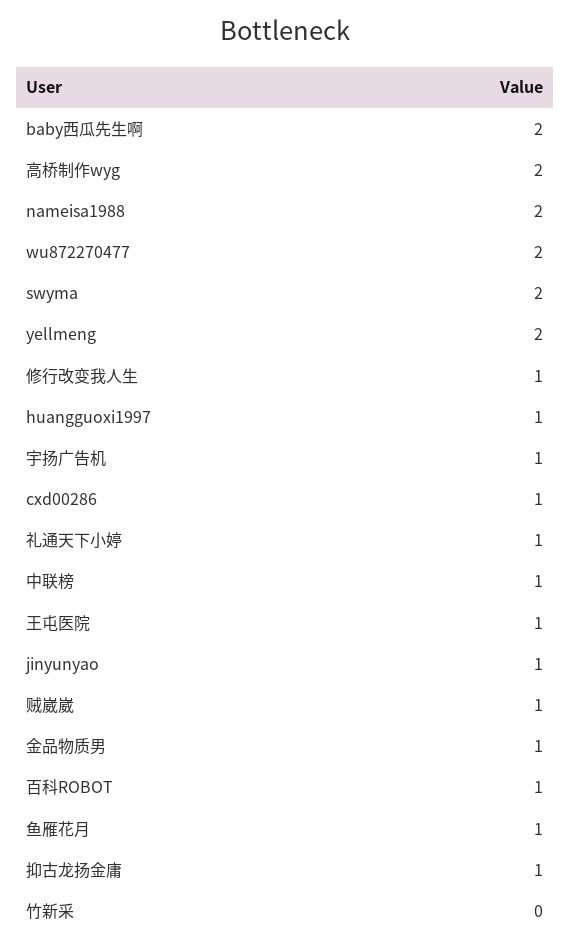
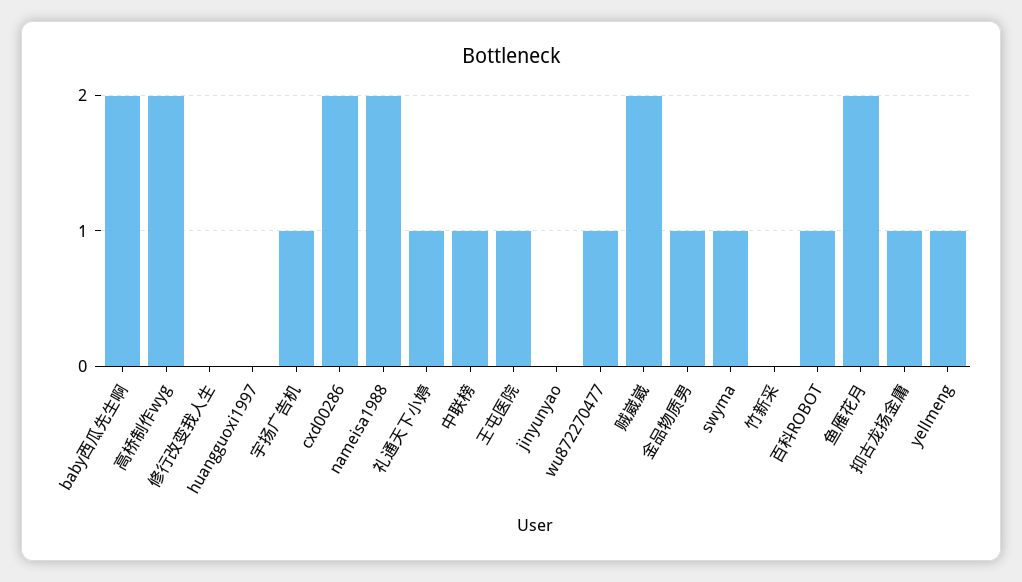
wu872270477: 2 -> 1
swyma: 2 -> 1
yellmeng: 2 -> 1
修行改变我人生: 1 -> 0
huangguoxi1997: 1 -> 0
cxd00286: 1 -> 2
jinyunyao: 1 -> 0
贼崴崴: 1 -> 2
鱼雁花月: 1 -> 2

